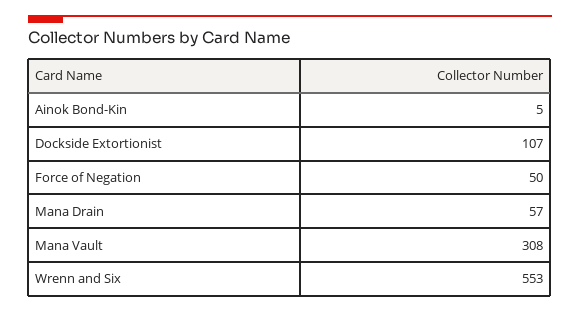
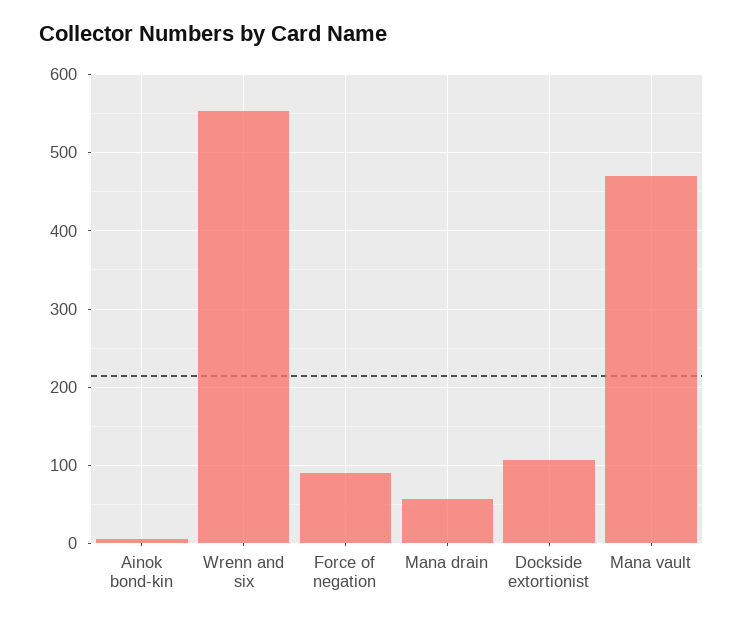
Force of Negation: 50 -> 90
Mana Vault: 308 -> 470

